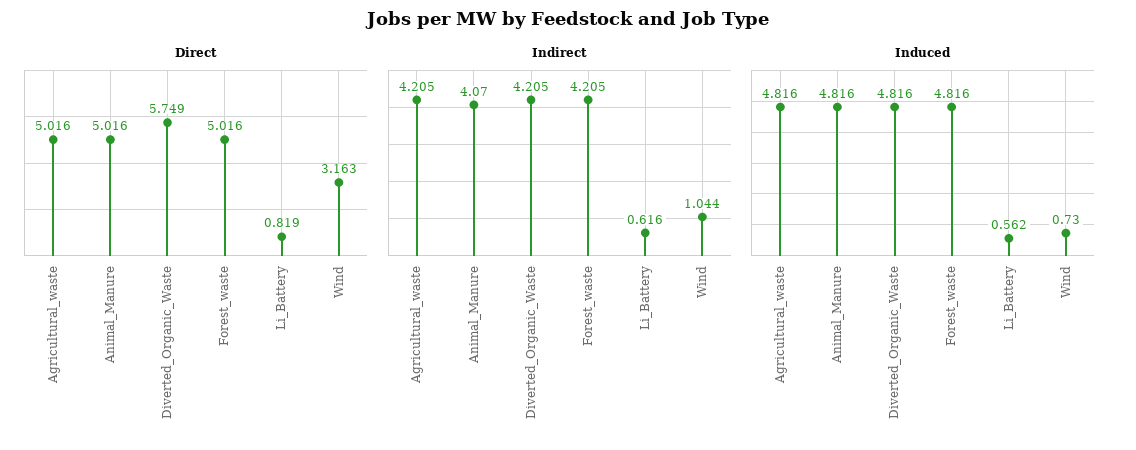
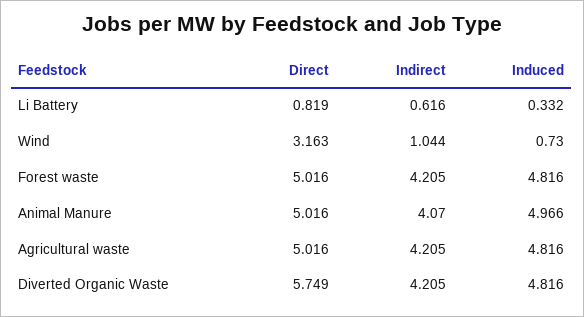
Induced, Animal_Manure: 4.816 -> 4.966
Induced, Li_Battery: 0.562 -> 0.332

